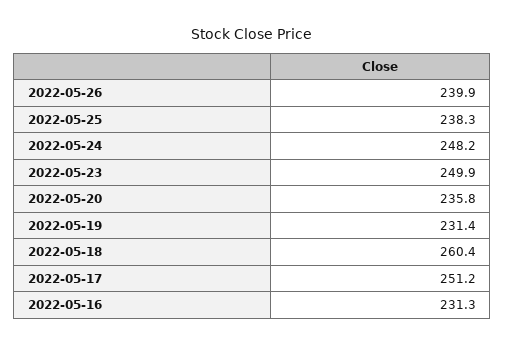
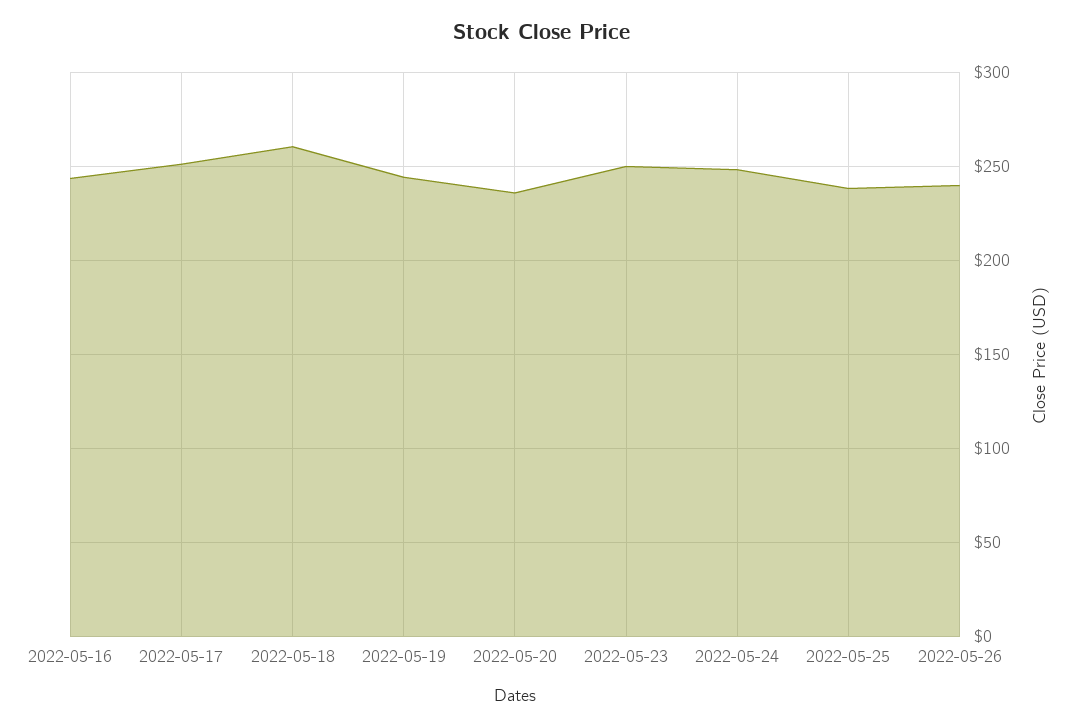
2022-05-19: 231.4 -> 245
2022-05-16: 231.3 -> 245

